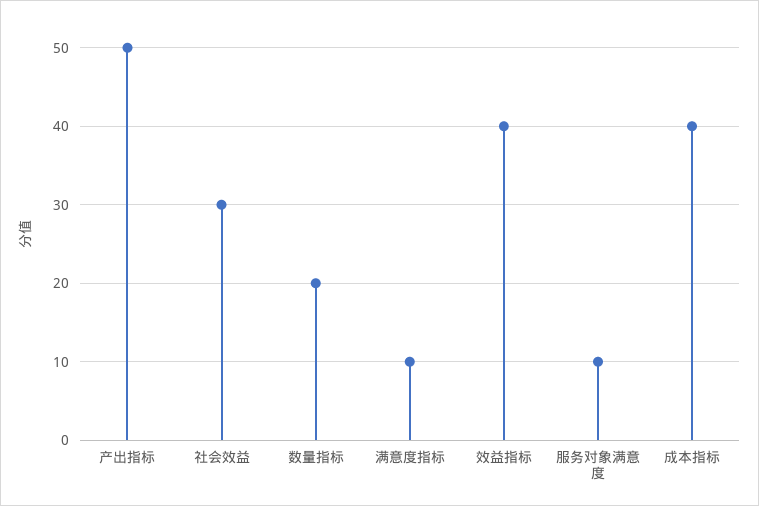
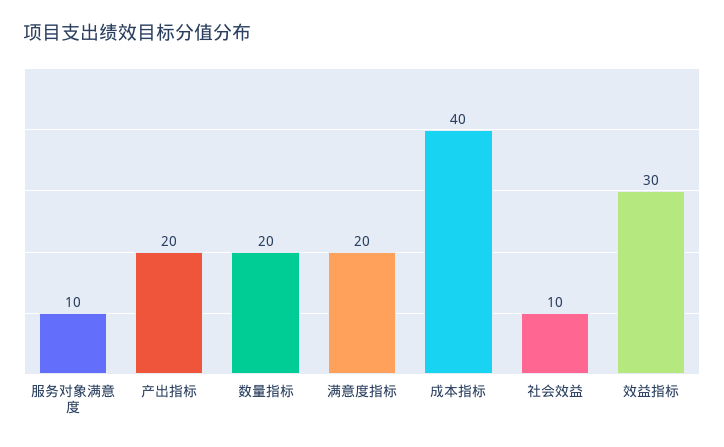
产出指标: 50 -> 20
社会效益: 30 -> 10
满意度指标: 10 -> 20
效益指标: 40 -> 30

